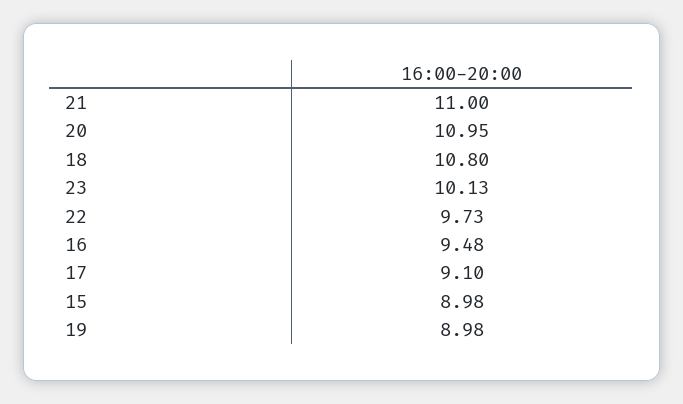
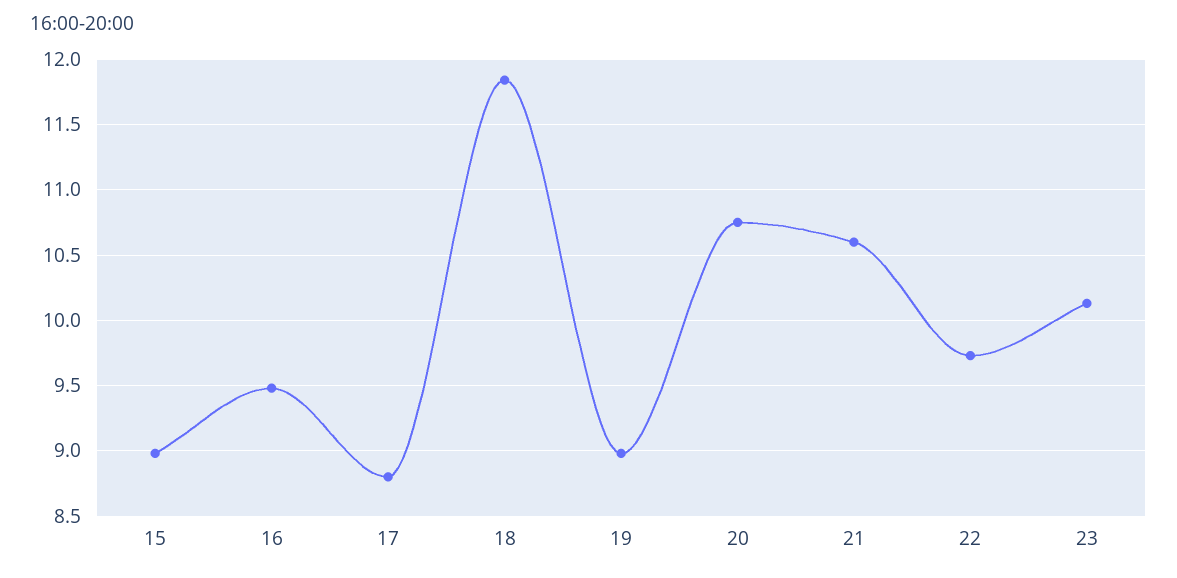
21: 11 -> 10.6
20: 10.95 -> 10.75
18: 10.8 -> 11.85
17: 9.1 -> 8.8

